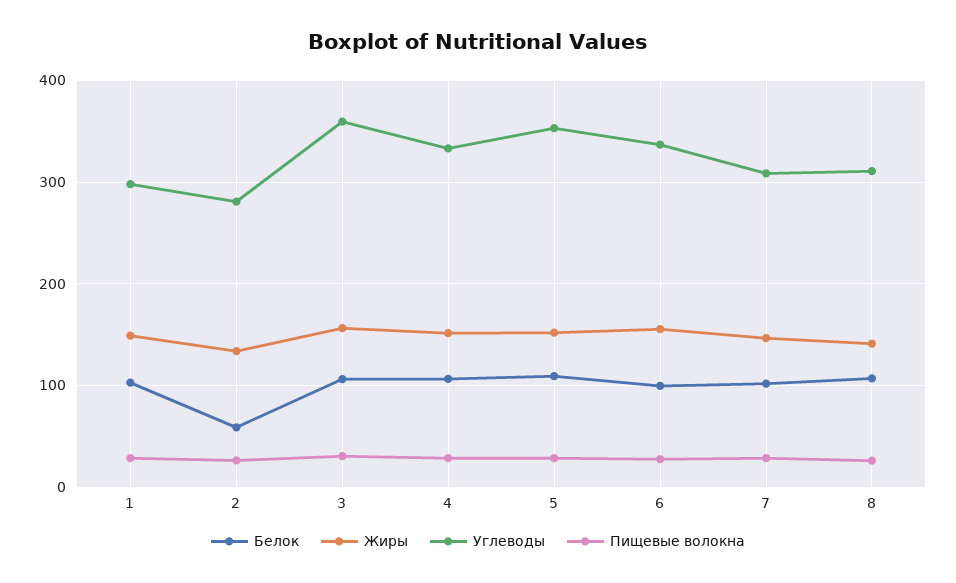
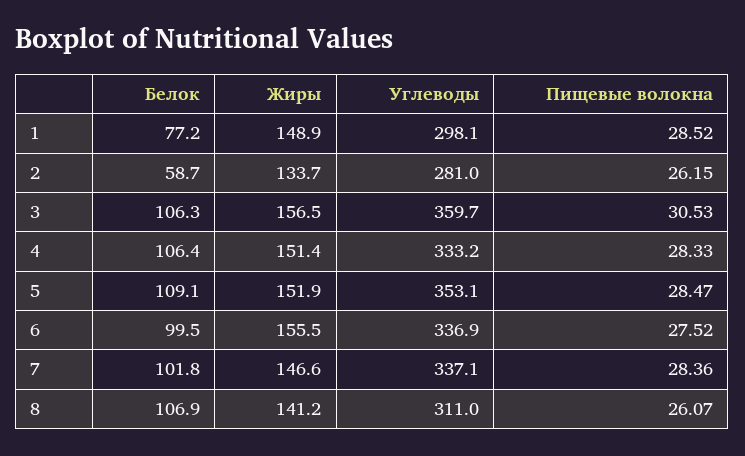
Белок, 1: 100 -> 77.2
Углеводы, 7: 310 -> 337.1

